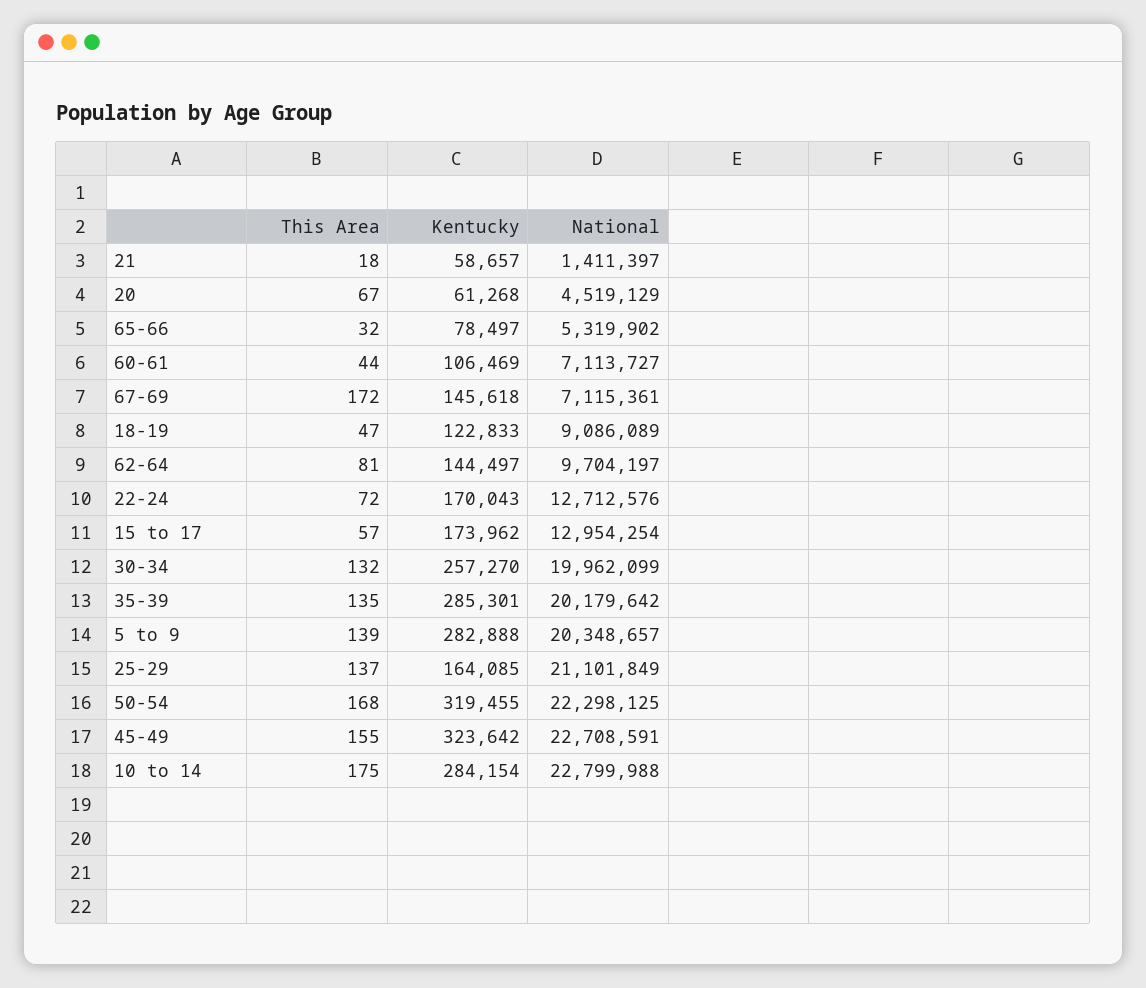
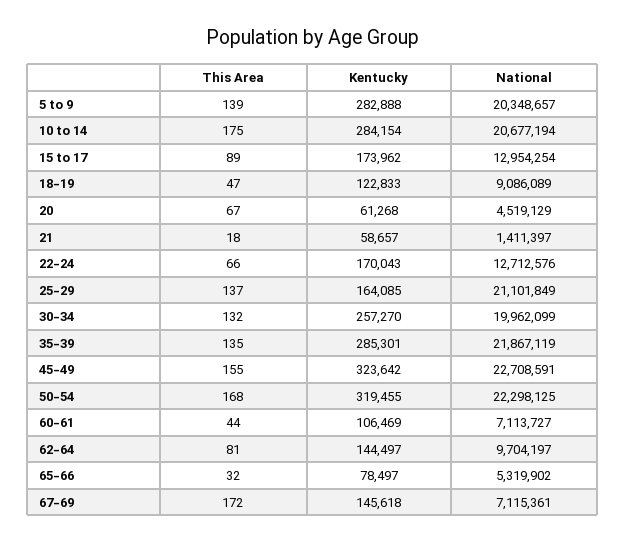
This Area, 22-24: 72 -> 66
This Area, 15 to 17: 57 -> 89
National, 35-39: 20179642 -> 21867119
National, 10 to 14: 22799988 -> 20677194

